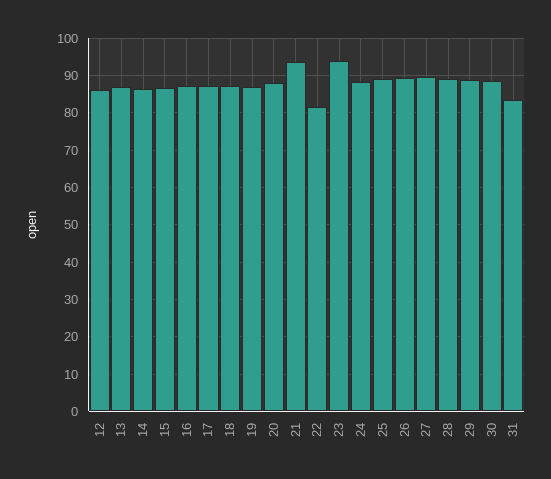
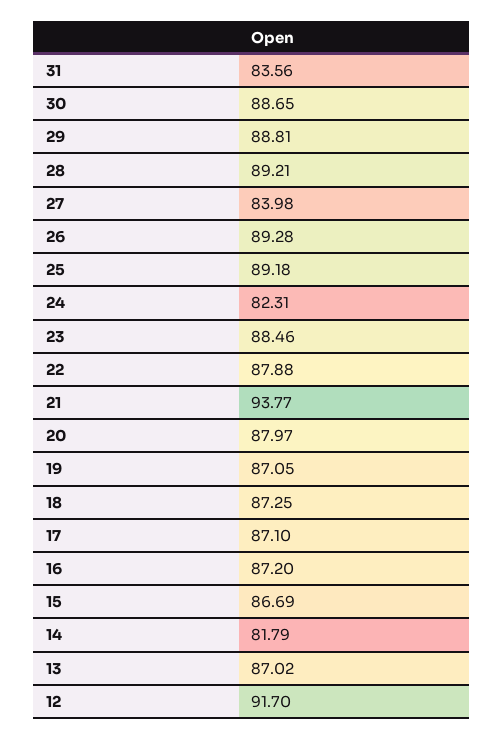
12: 86 -> 91.7
14: 86 -> 81.79
22: 82 -> 87.88
23: 94 -> 88.46
24: 88 -> 82.31
27: 90 -> 83.98

